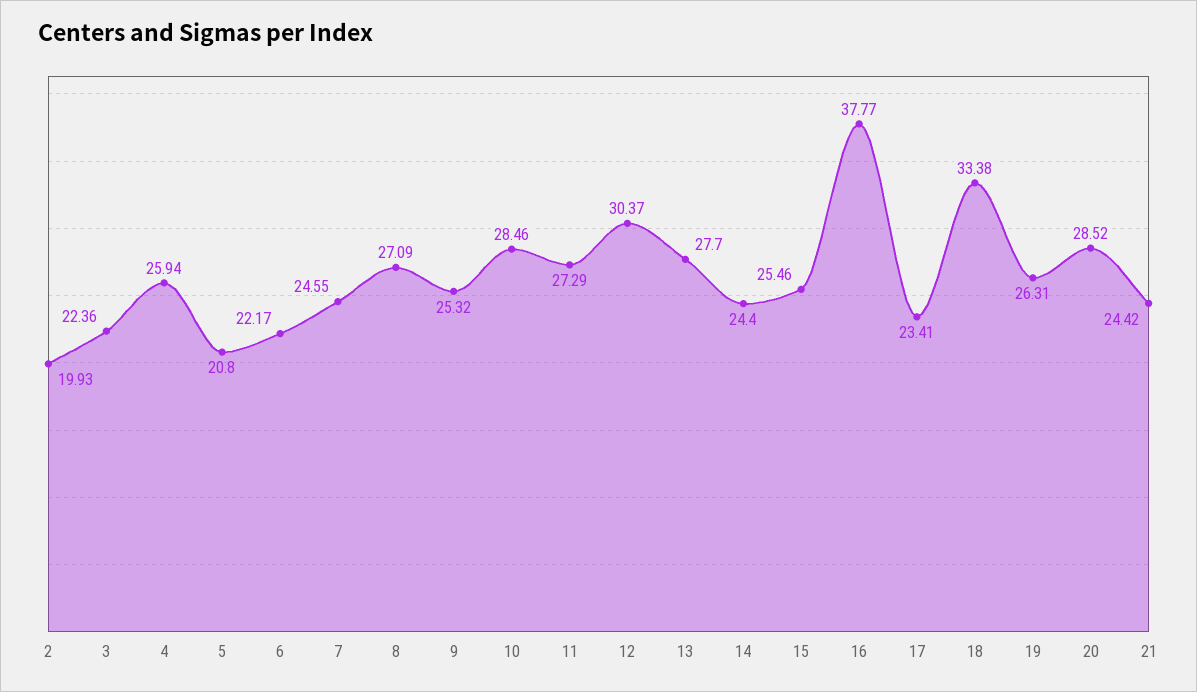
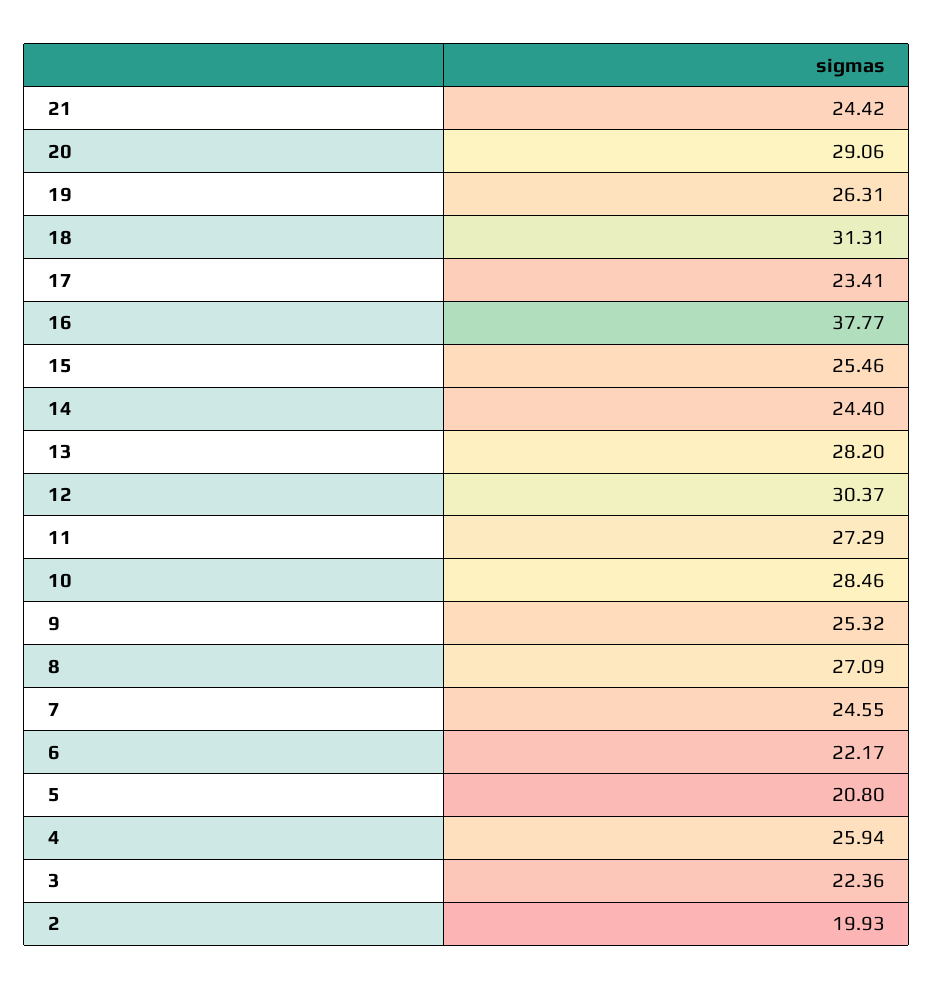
13: 27.7 -> 28.2
18: 33.38 -> 31.31
20: 28.52 -> 29.06

